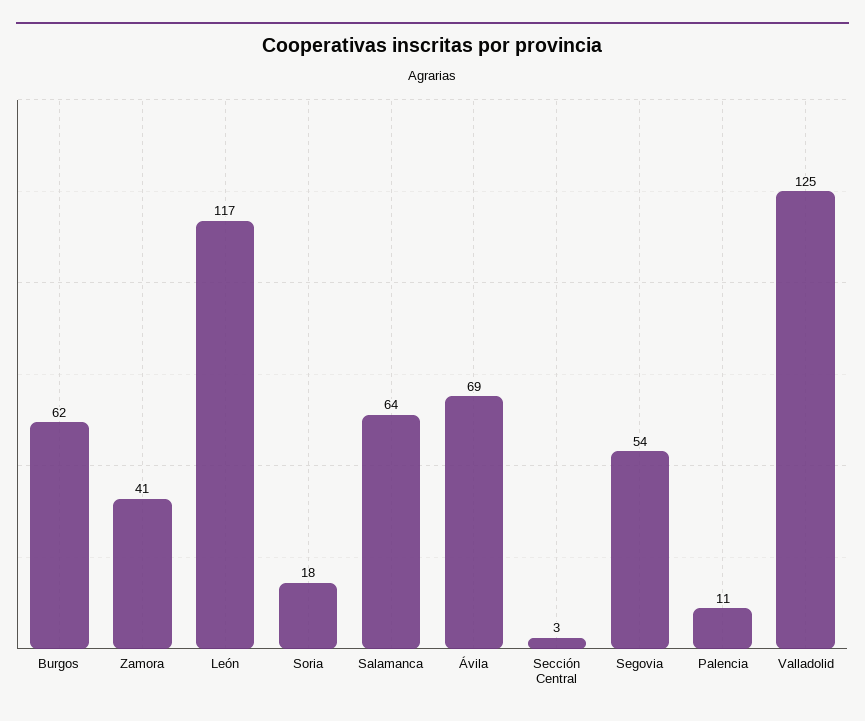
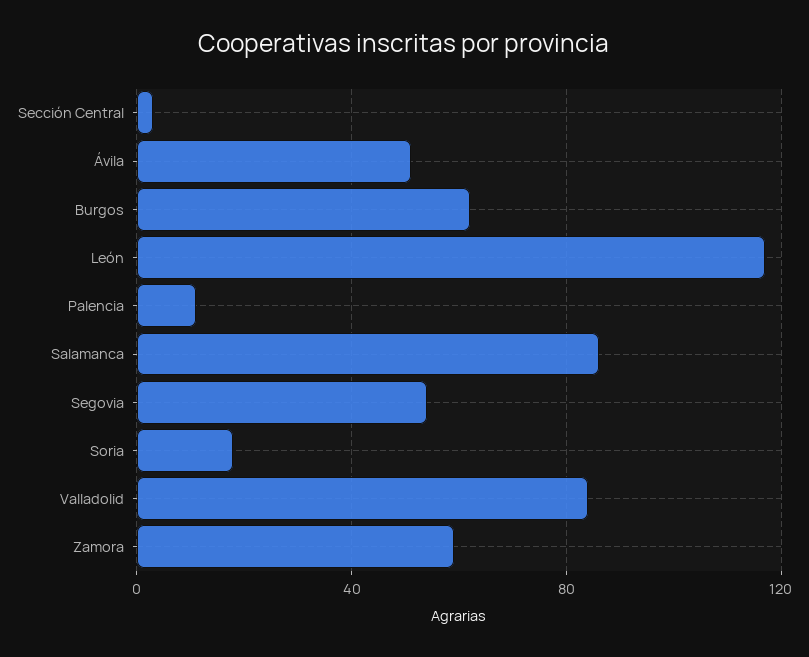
Zamora: 41 -> 60
Salamanca: 64 -> 85
Ávila: 69 -> 50
Valladolid: 125 -> 85

